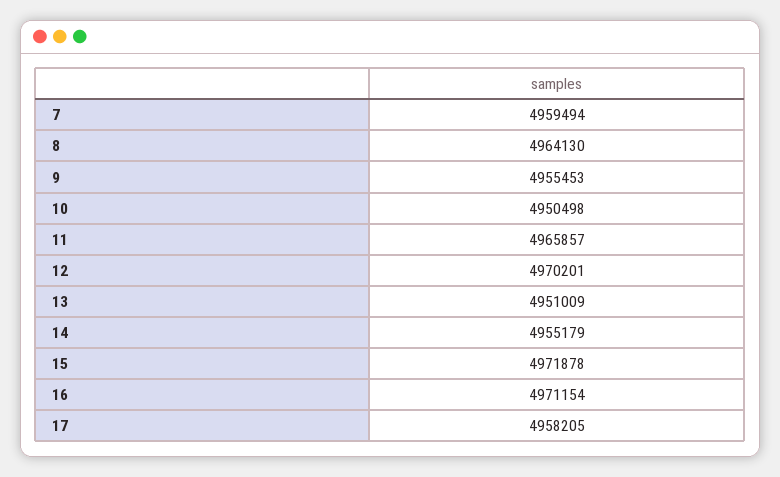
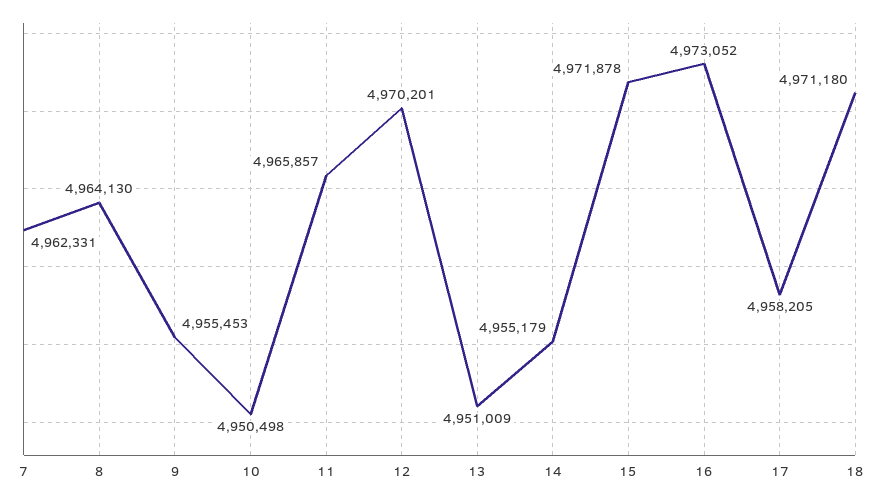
7: 4959494 -> 4962331
16: 4971154 -> 4973052
18: none -> 4971180

